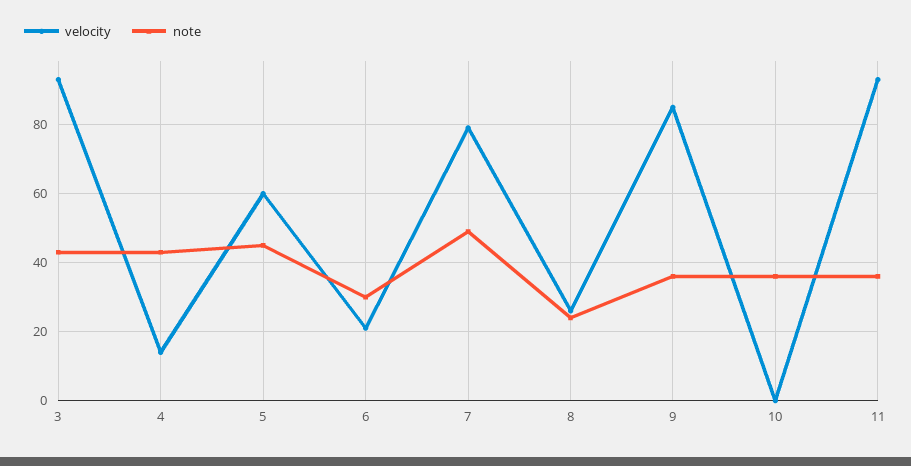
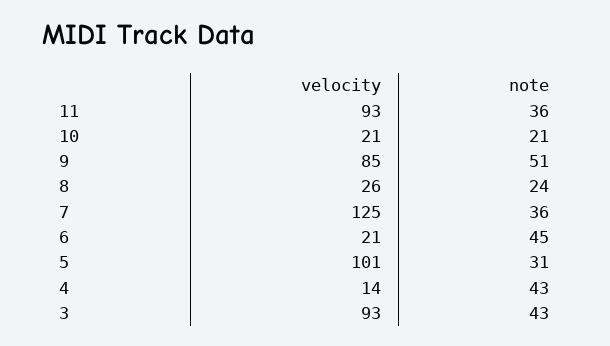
velocity, 5: 60 -> 101
note, 5: 45 -> 31
note, 6: 30 -> 45
velocity, 7: 80 -> 125
note, 7: 50 -> 36
note, 9: 35 -> 51
velocity, 10: 0 -> 21
note, 10: 35 -> 21

